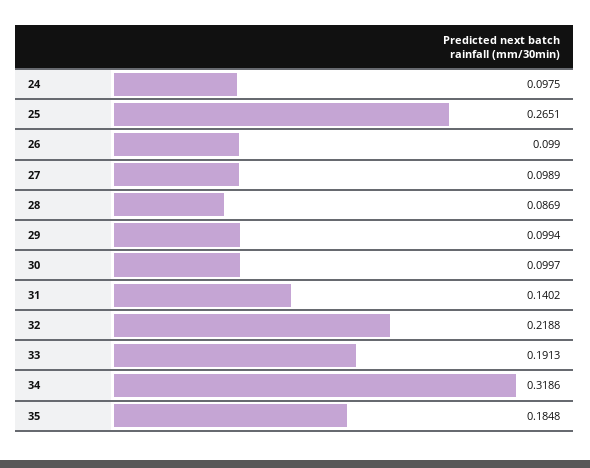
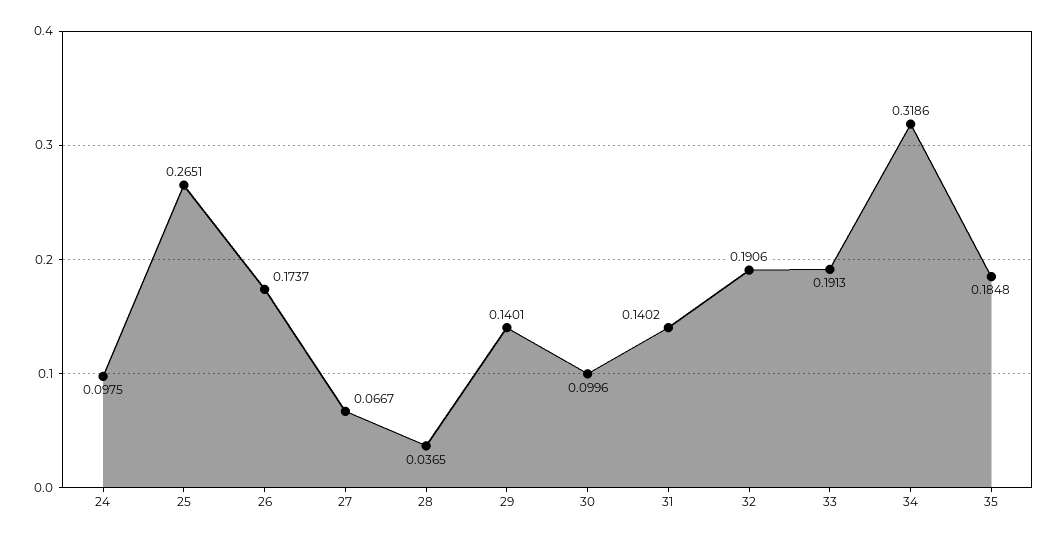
26: 0.099 -> 0.1737
27: 0.0989 -> 0.0667
28: 0.0869 -> 0.0365
29: 0.0994 -> 0.1401
30: 0.0997 -> 0.0996
32: 0.2188 -> 0.1906

